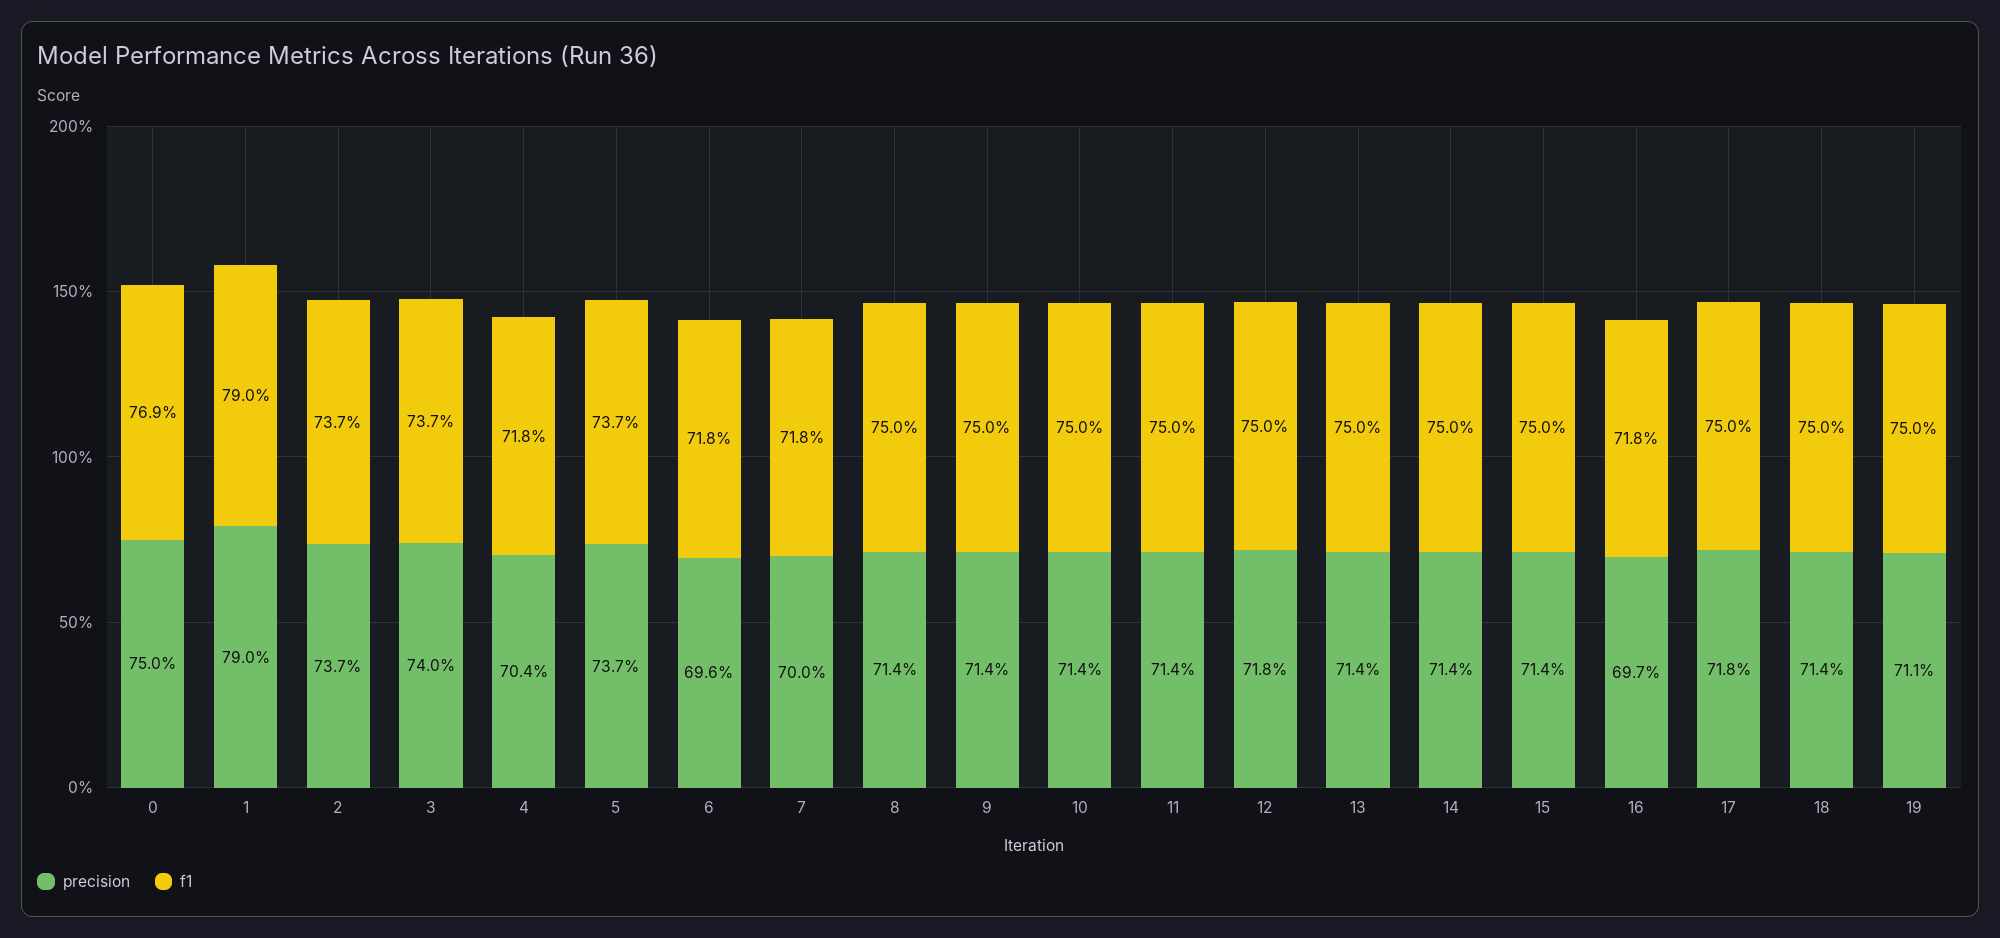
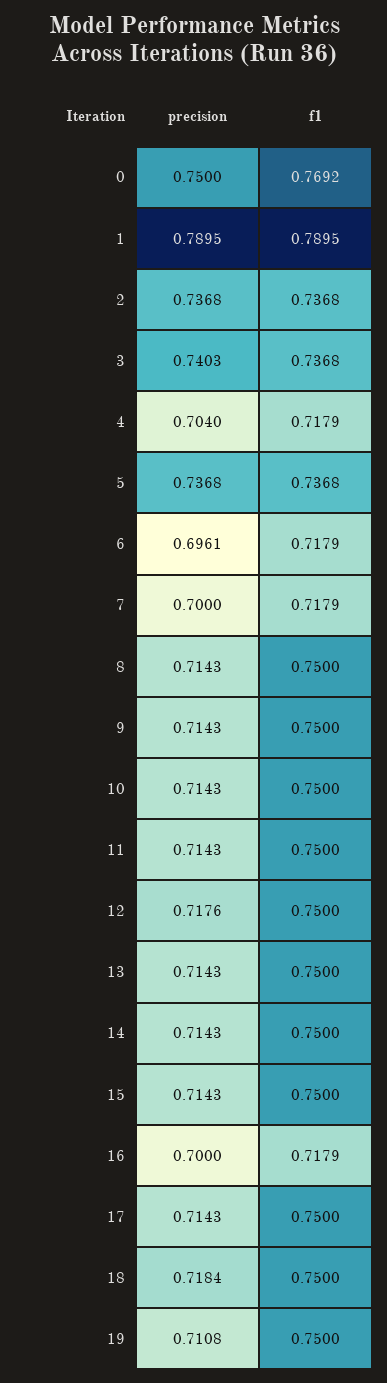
precision, 16: 0.697 -> 0.7
precision, 17: 0.718 -> 0.7143
precision, 18: 0.714 -> 0.7184

